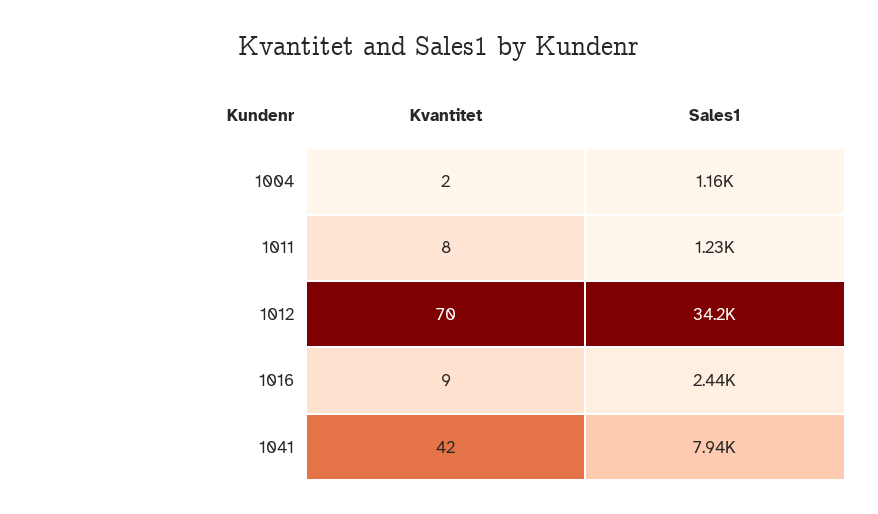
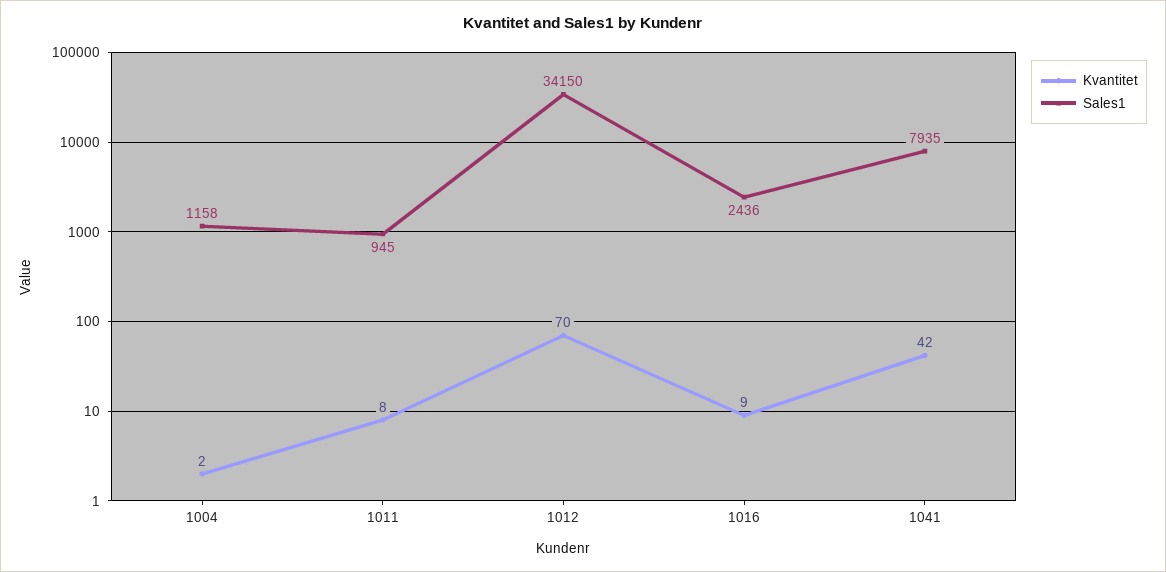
Sales1, 1011: 1230 -> 945

